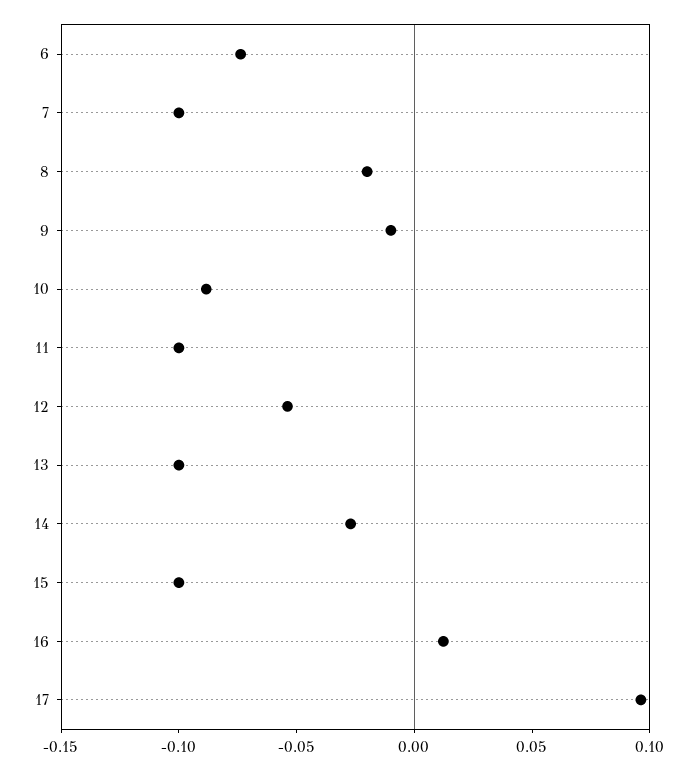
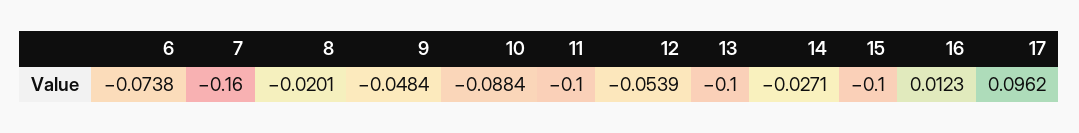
7: -0.1 -> -0.16
9: -0.01 -> -0.0484

